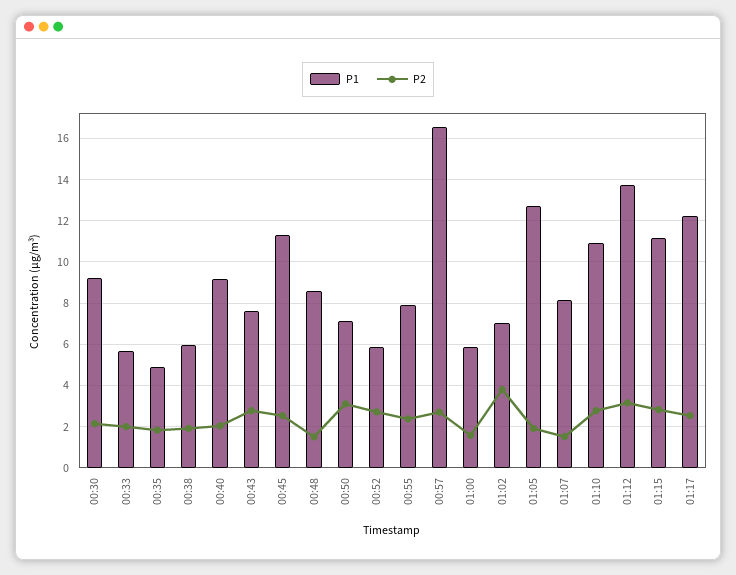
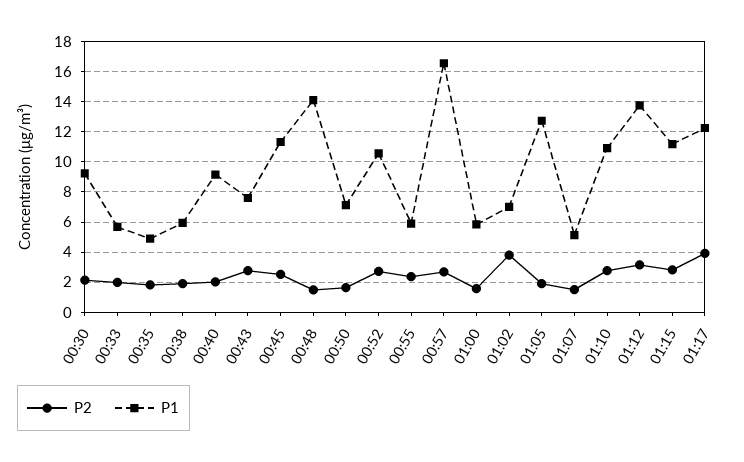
P1, 00:48: 8.5 -> 14
P2, 00:50: 3 -> 1.5
P1, 00:52: 6 -> 10.5
P1, 00:55: 8 -> 6
P1, 01:07: 8 -> 5
P2, 01:17: 2.5 -> 4

